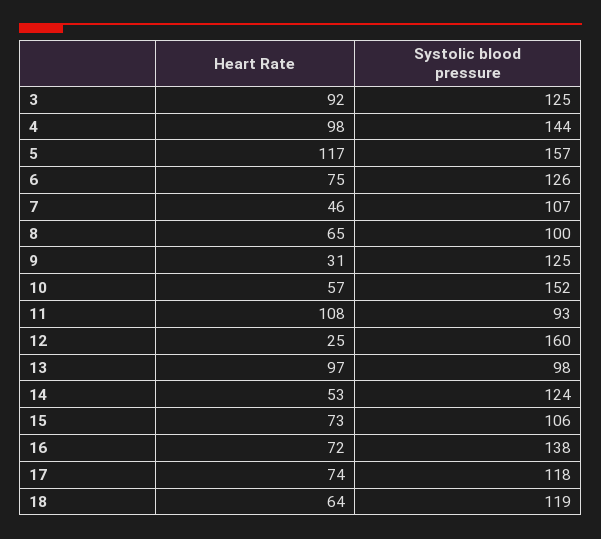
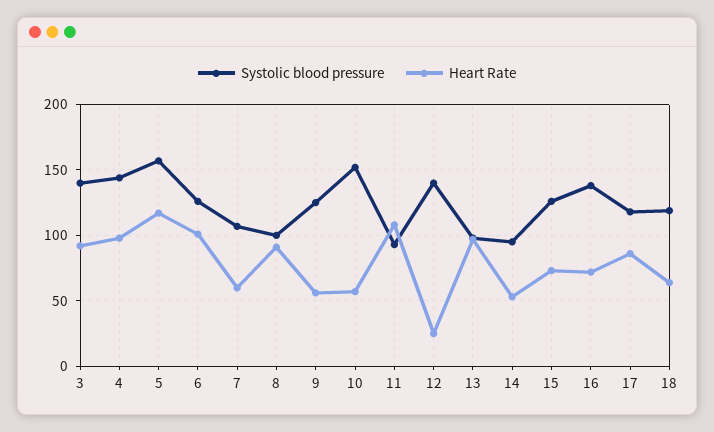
Systolic blood pressure, 3: 125 -> 140
Heart Rate, 6: 75 -> 100
Heart Rate, 7: 46 -> 60
Heart Rate, 8: 65 -> 90
Heart Rate, 9: 31 -> 55
Systolic blood pressure, 12: 160 -> 140
Systolic blood pressure, 14: 124 -> 95
Systolic blood pressure, 15: 106 -> 125
Heart Rate, 17: 74 -> 85

